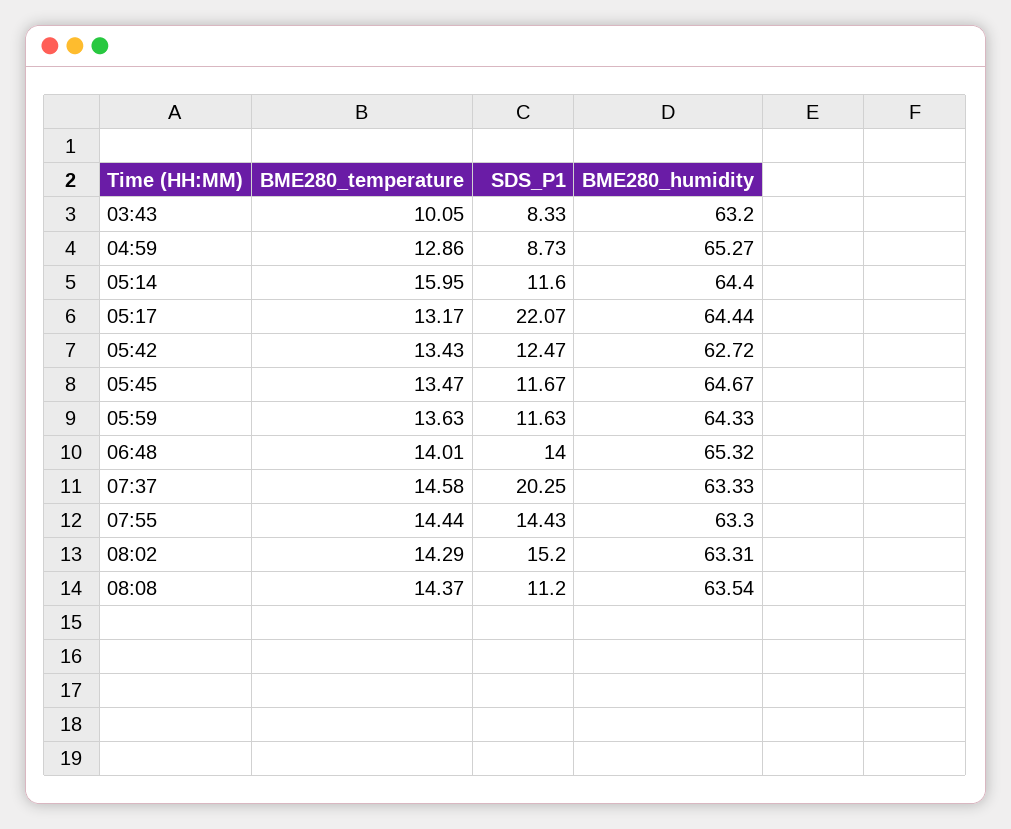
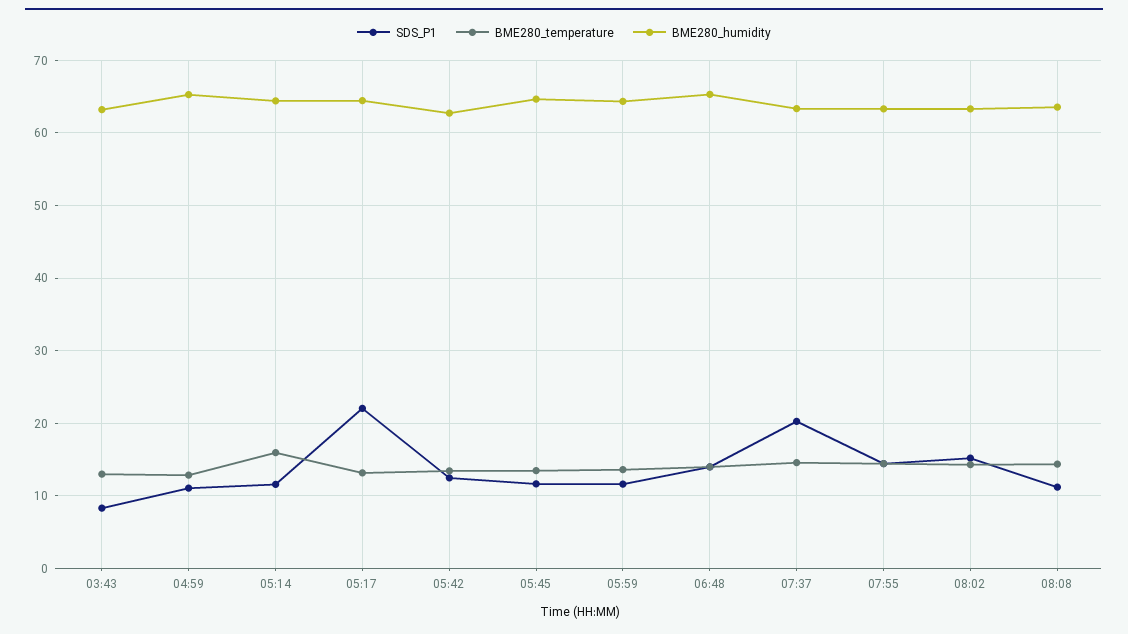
BME280_temperature, 03:43: 10.05 -> 13
SDS_P1, 04:59: 8.73 -> 11

